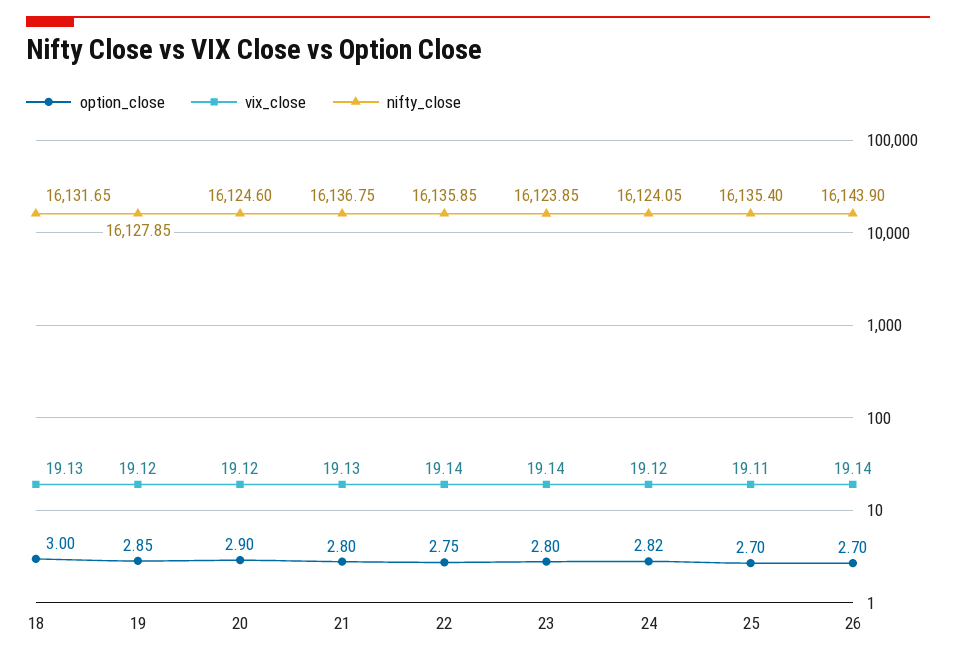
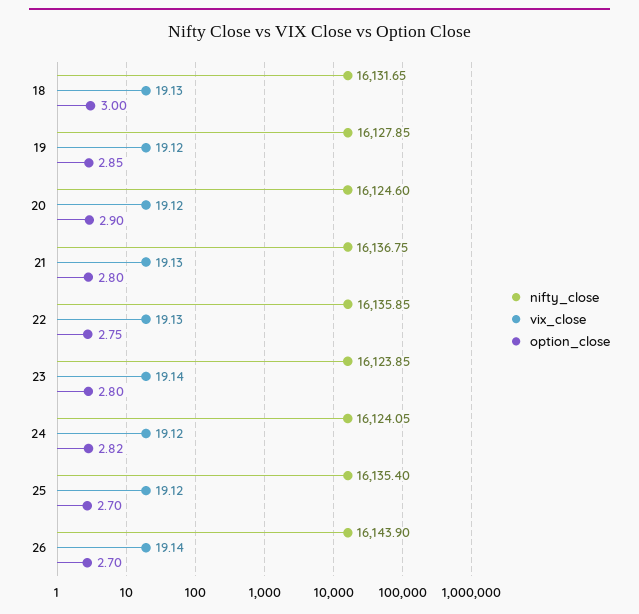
vix_close, 22: 19.14 -> 19.13
vix_close, 25: 19.11 -> 19.12

